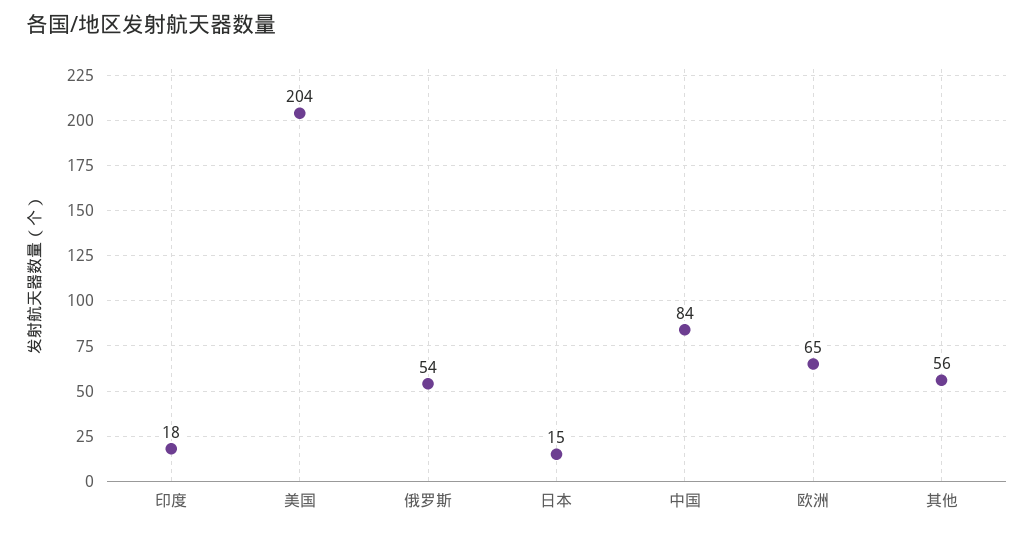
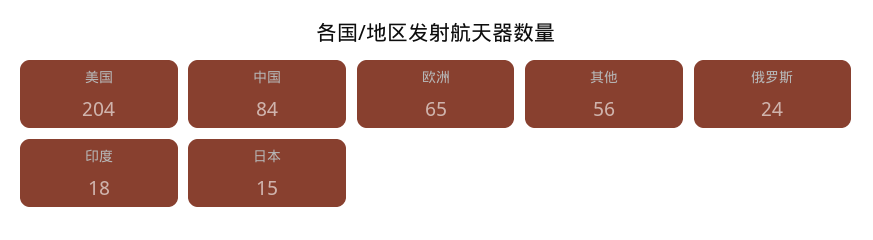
俄罗斯: 54 -> 24

